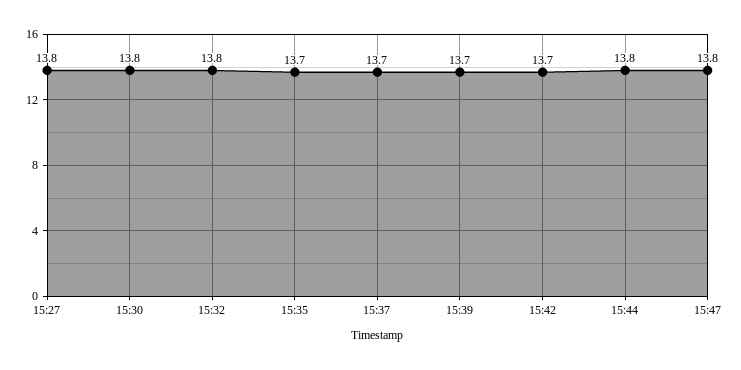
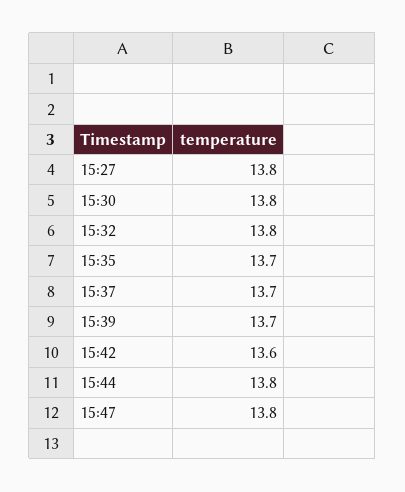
15:42: 13.7 -> 13.6

